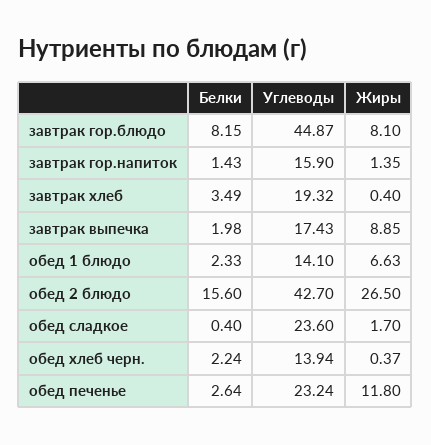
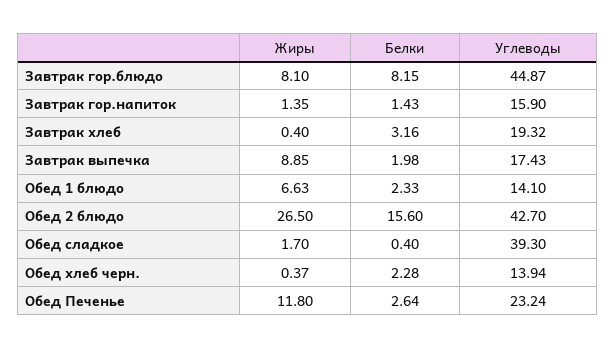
Белки, завтрак хлеб: 3.49 -> 3.16
Углеводы, обед сладкое: 23.6 -> 39.3
Белки, обед хлеб черн.: 2.24 -> 2.28

